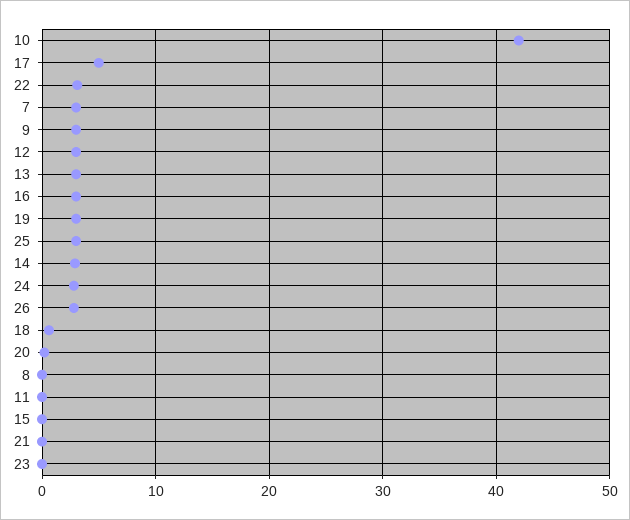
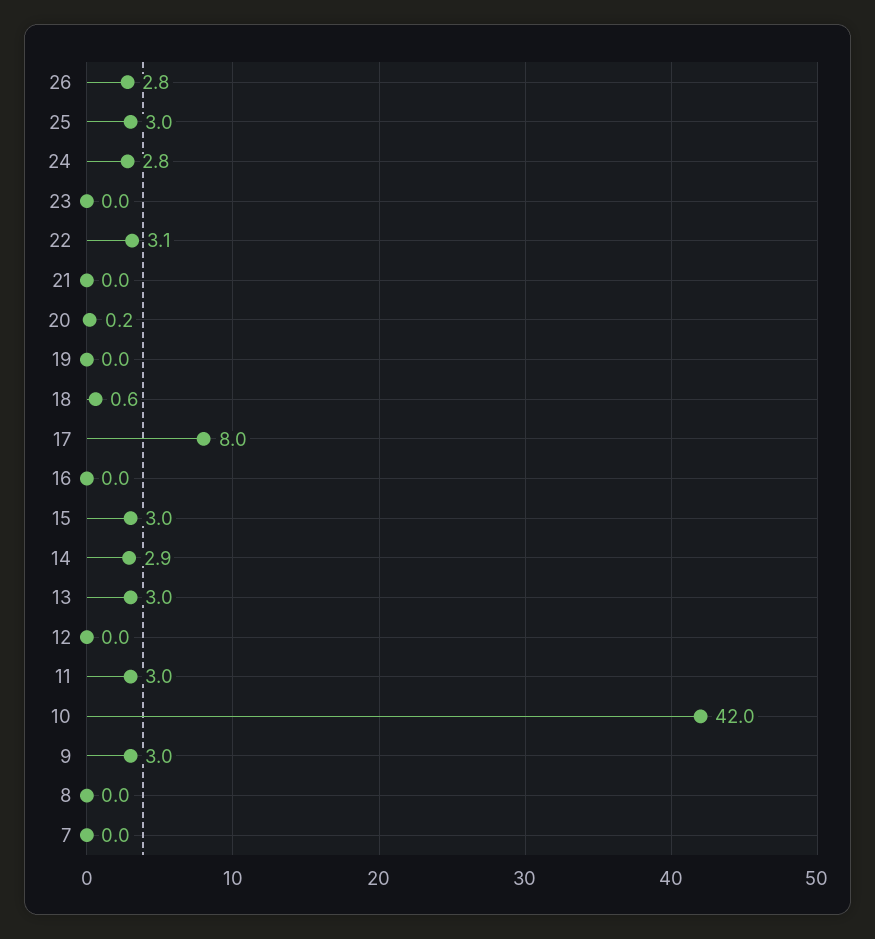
17: 5 -> 8
7: 3 -> 0
12: 3 -> 0
16: 3 -> 0
19: 3 -> 0
11: 0 -> 3
15: 0 -> 3

